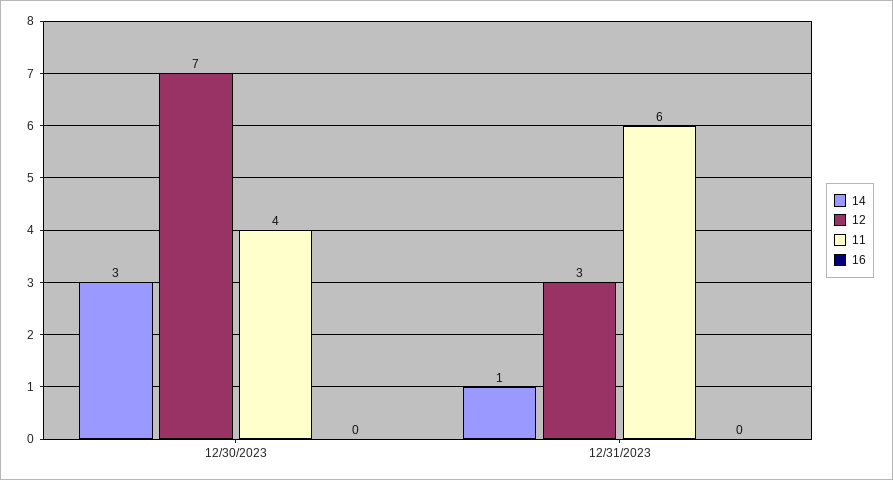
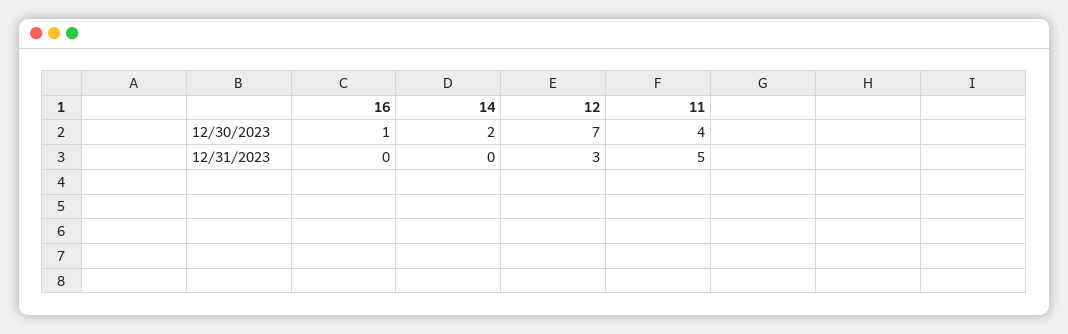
14, 12/30/2023: 3 -> 2
16, 12/30/2023: 0 -> 1
14, 12/31/2023: 1 -> 0
11, 12/31/2023: 6 -> 5

